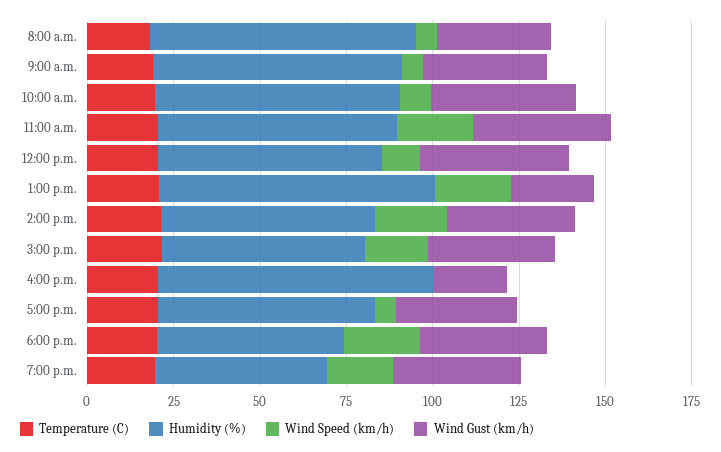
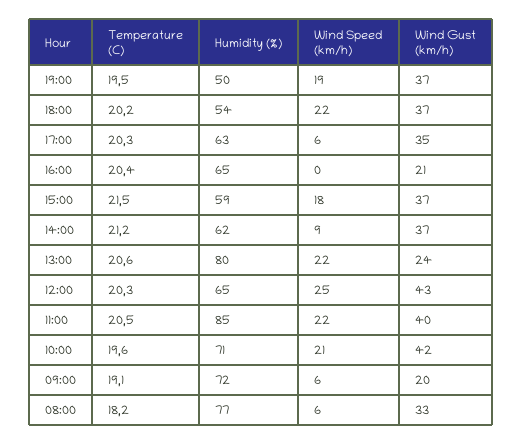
Wind Gust (km/h), 9:00 a.m.: 35 -> 20
Wind Speed (km/h), 10:00 a.m.: 10 -> 21
Humidity (%), 11:00 a.m.: 70 -> 85
Wind Speed (km/h), 12:00 p.m.: 10 -> 25
Wind Speed (km/h), 2:00 p.m.: 20 -> 9
Humidity (%), 4:00 p.m.: 80 -> 65

